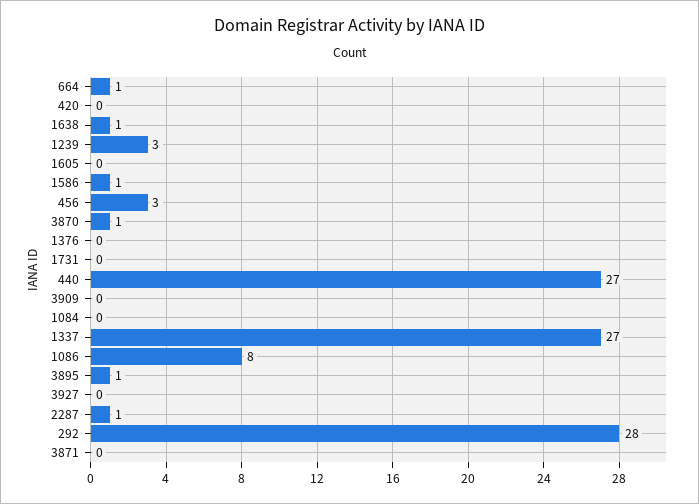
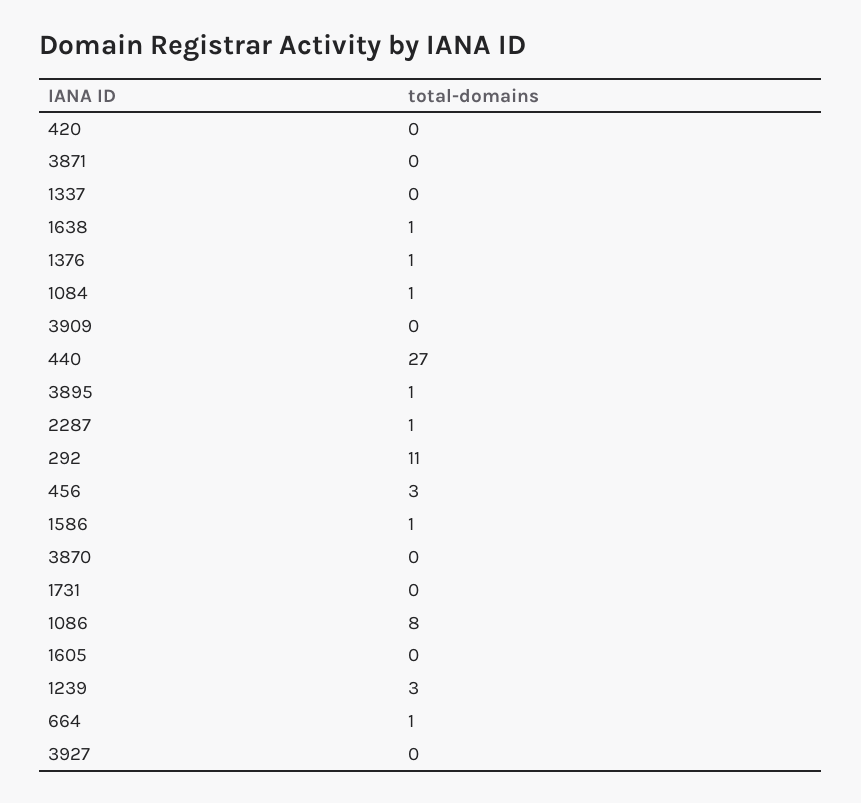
3870: 1 -> 0
1376: 0 -> 1
1084: 0 -> 1
1337: 27 -> 0
292: 28 -> 11

